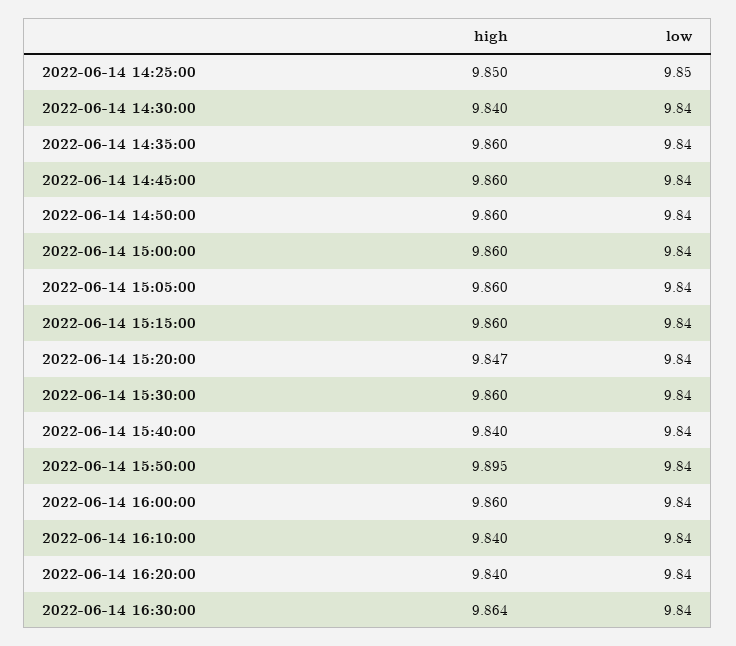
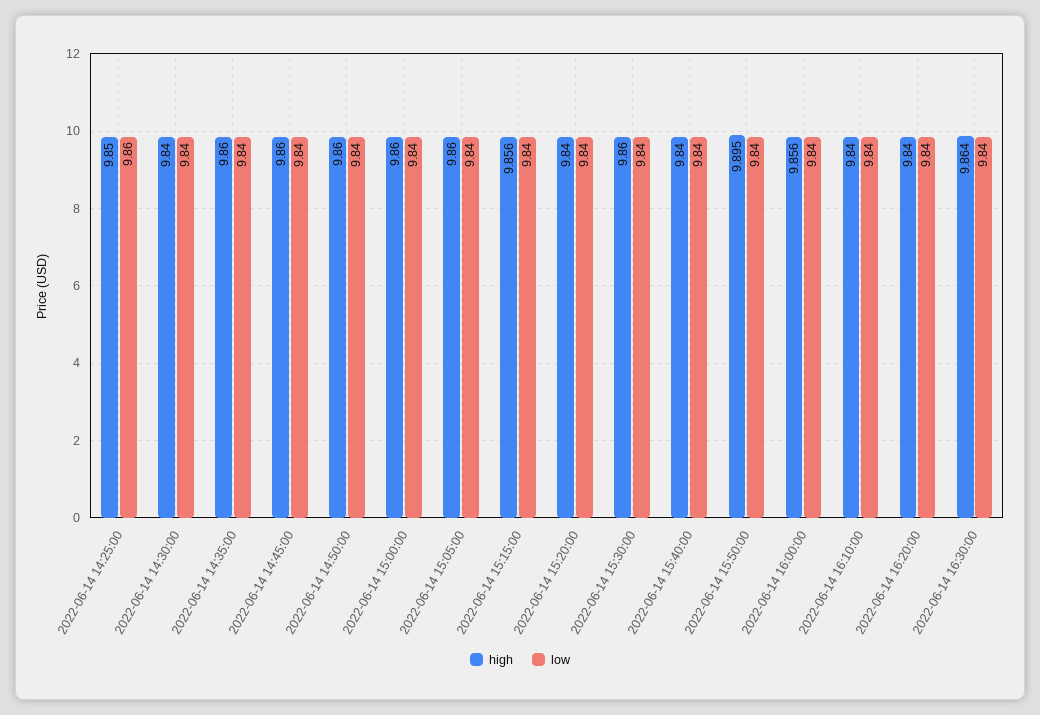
low, 2022-06-14 14:25:00: 9.85 -> 9.86
high, 2022-06-14 15:15:00: 9.86 -> 9.856
high, 2022-06-14 15:20:00: 9.847 -> 9.84
high, 2022-06-14 16:00:00: 9.86 -> 9.856

